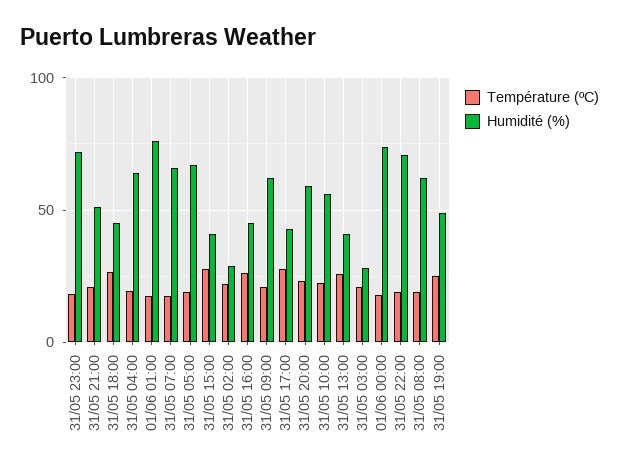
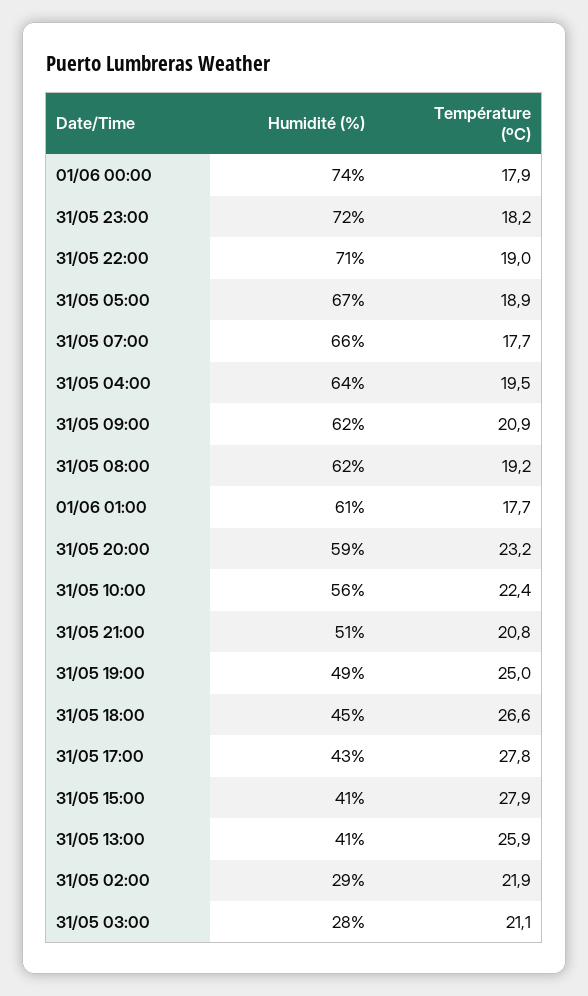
Humidité (%), 01/06 01:00: 75 -> 61
Température (ºC), 31/05 16:00: 25 -> none
Humidité (%), 31/05 16:00: 45 -> none

